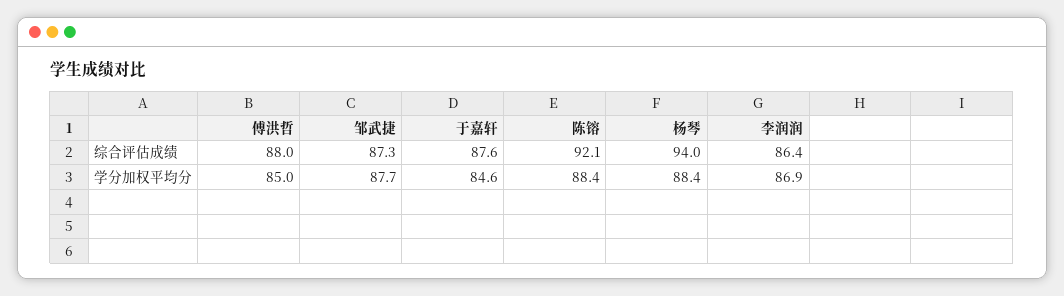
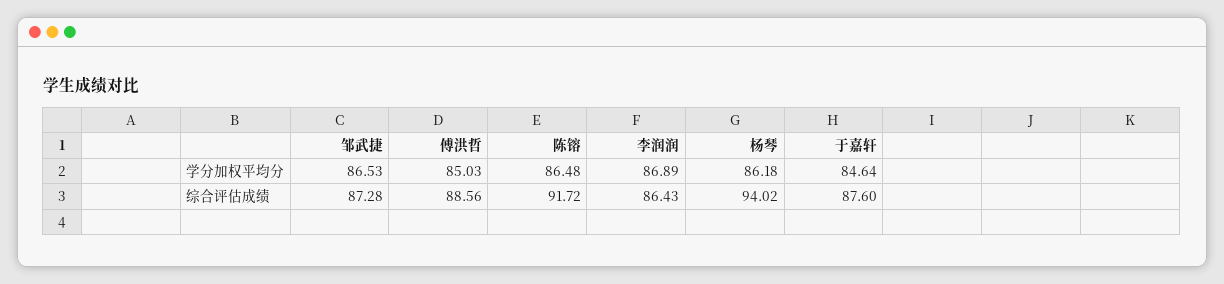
傅洪哲, 综合评估成绩: 88 -> 88.56
陈镕, 综合评估成绩: 92.1 -> 91.72
邹武捷, 学分加权平均分: 87.7 -> 86.53
陈镕, 学分加权平均分: 88.4 -> 86.48
杨琴, 学分加权平均分: 88.4 -> 86.18

